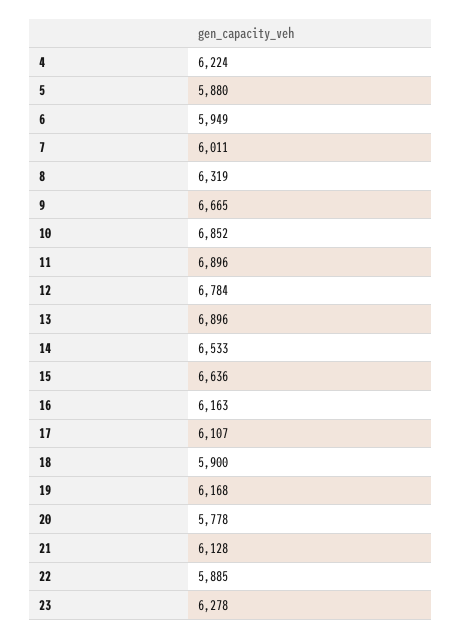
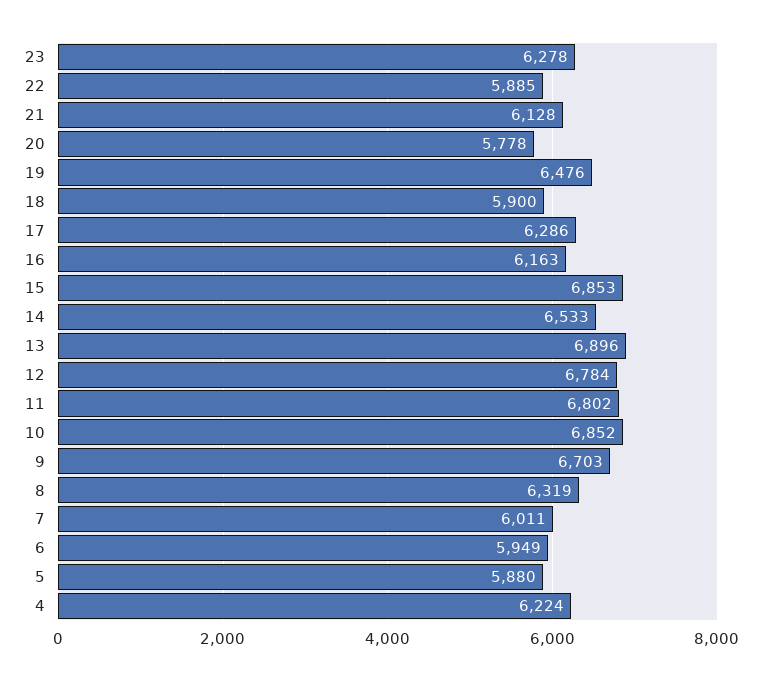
9: 6665 -> 6703
11: 6896 -> 6802
15: 6636 -> 6853
17: 6107 -> 6286
19: 6168 -> 6476

